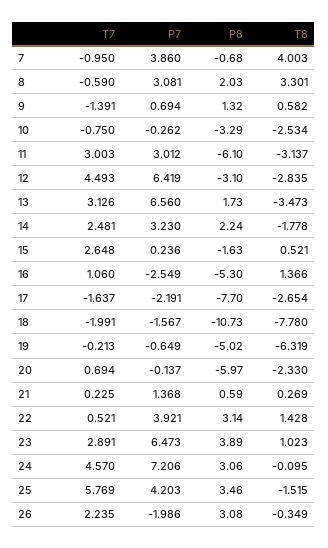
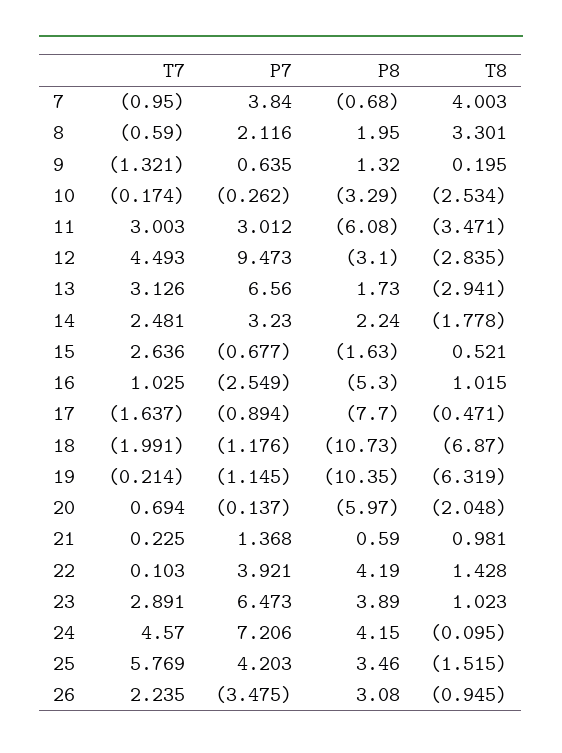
P7, 7: 3.86 -> 3.84
P7, 8: 3.081 -> 2.116
P8, 8: 2.03 -> 1.95
T7, 9: -1.391 -> -1.321
P7, 9: 0.694 -> 0.635
T8, 9: 0.582 -> 0.195
T7, 10: -0.75 -> -0.174
P8, 11: -6.1 -> -6.08
T8, 11: -3.137 -> -3.471
P7, 12: 6.419 -> 9.473
T8, 13: -3.473 -> -2.941
T7, 15: 2.648 -> 2.636
P7, 15: 0.236 -> -0.677
T7, 16: 1.06 -> 1.025
T8, 16: 1.366 -> 1.015
P7, 17: -2.191 -> -0.894
T8, 17: -2.654 -> -0.471
P7, 18: -1.567 -> -1.176
T8, 18: -7.78 -> -6.87
T7, 19: -0.213 -> -0.214
P7, 19: -0.649 -> -1.145
P8, 19: -5.02 -> -10.35
T8, 20: -2.33 -> -2.048
T8, 21: 0.269 -> 0.981
T7, 22: 0.521 -> 0.103
P8, 22: 3.14 -> 4.19
P8, 24: 3.06 -> 4.15
P7, 26: -1.986 -> -3.475
T8, 26: -0.349 -> -0.945

